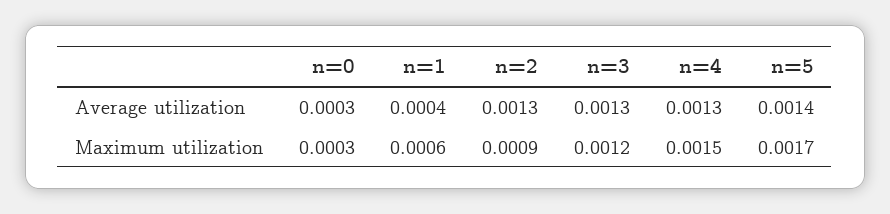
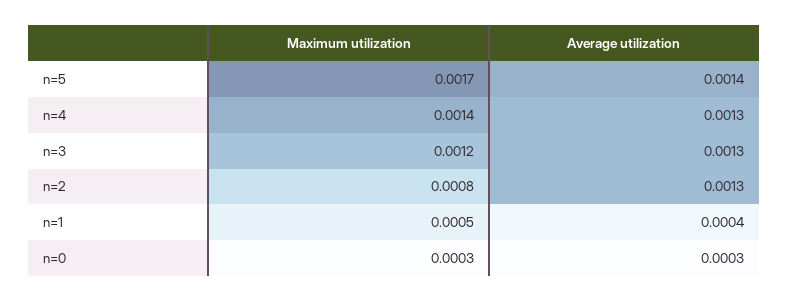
n=1, Maximum utilization: 0.0006 -> 0.0005
n=2, Maximum utilization: 0.0009 -> 0.0008
n=4, Maximum utilization: 0.0015 -> 0.0014

